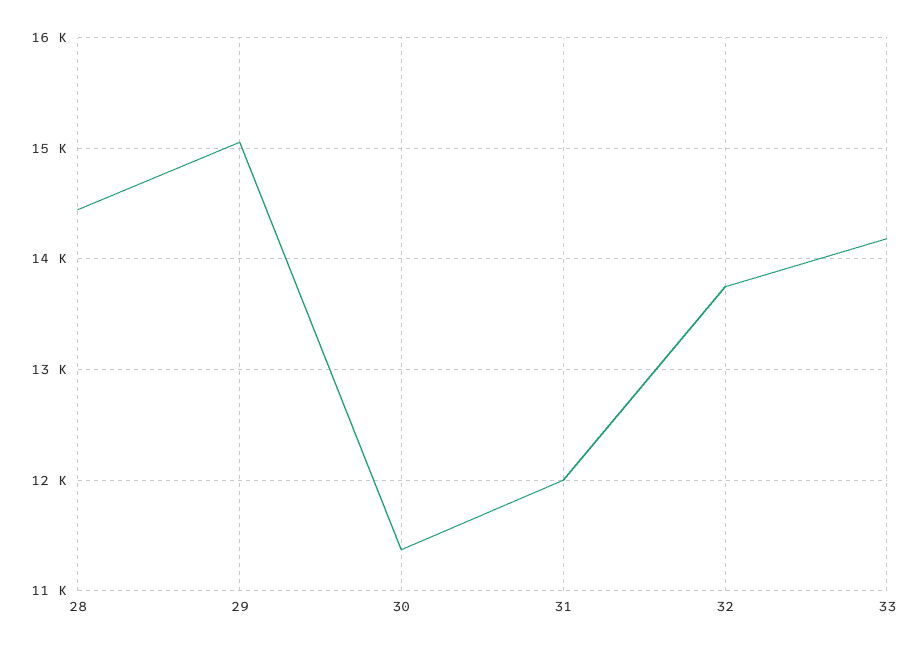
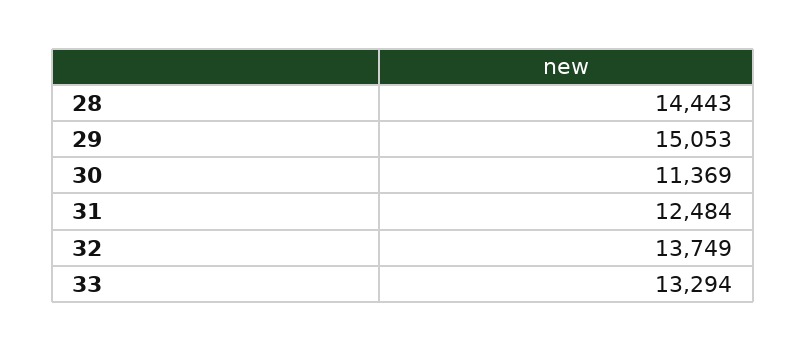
31: 12000 -> 12484
33: 14200 -> 13294

